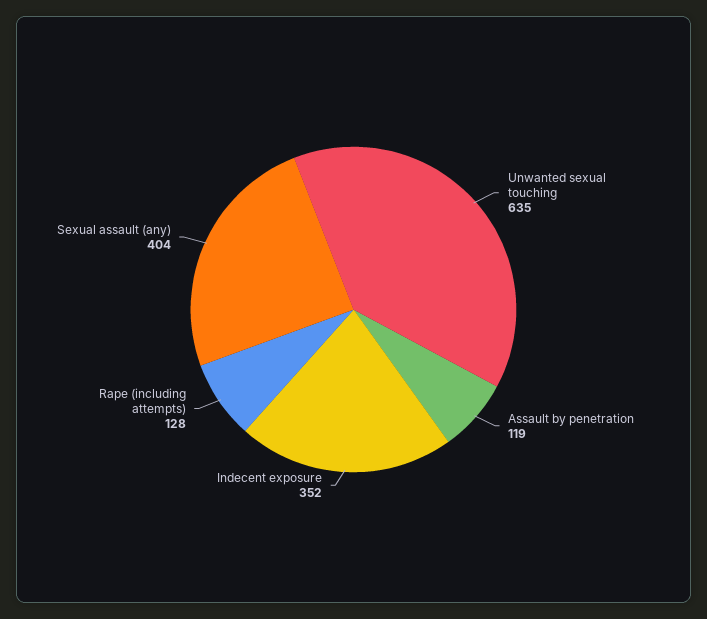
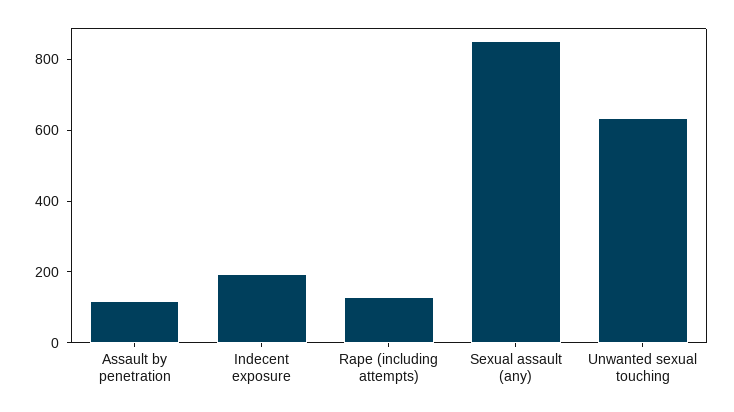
Indecent exposure: 352 -> 200
Sexual assault (any): 404 -> 850

